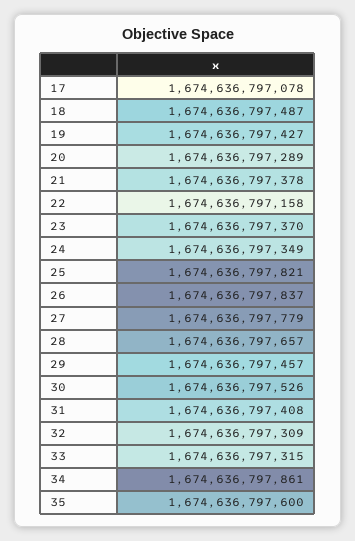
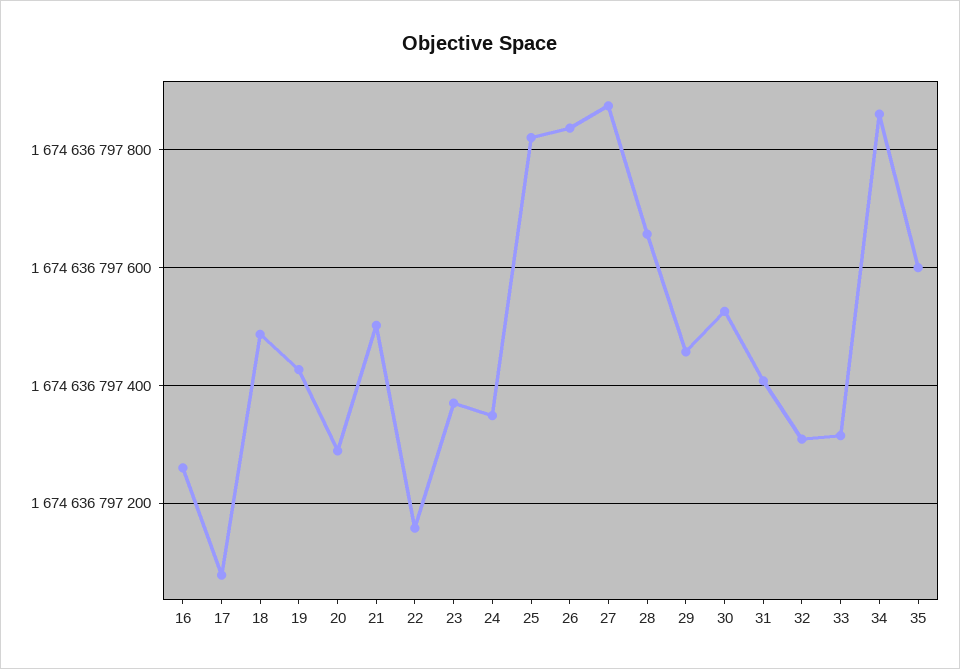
21: 1674636797378 -> 1674636797500
27: 1674636797779 -> 1674636797880
16: none -> 1674636797260

